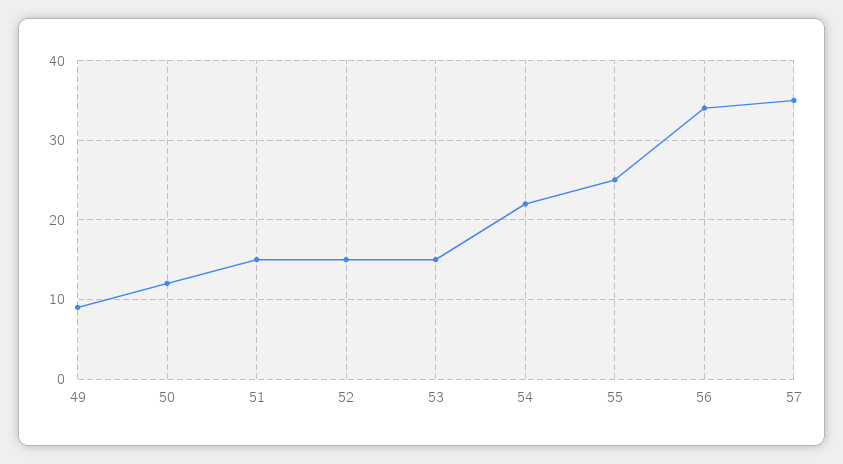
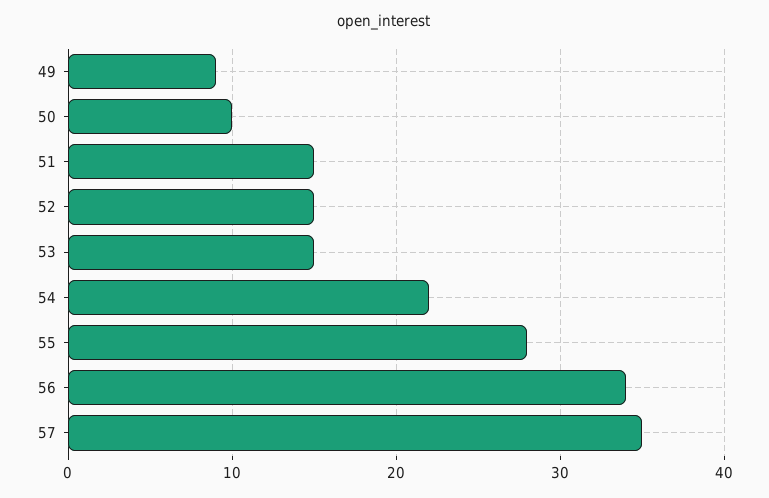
50: 12 -> 10
55: 25 -> 28

